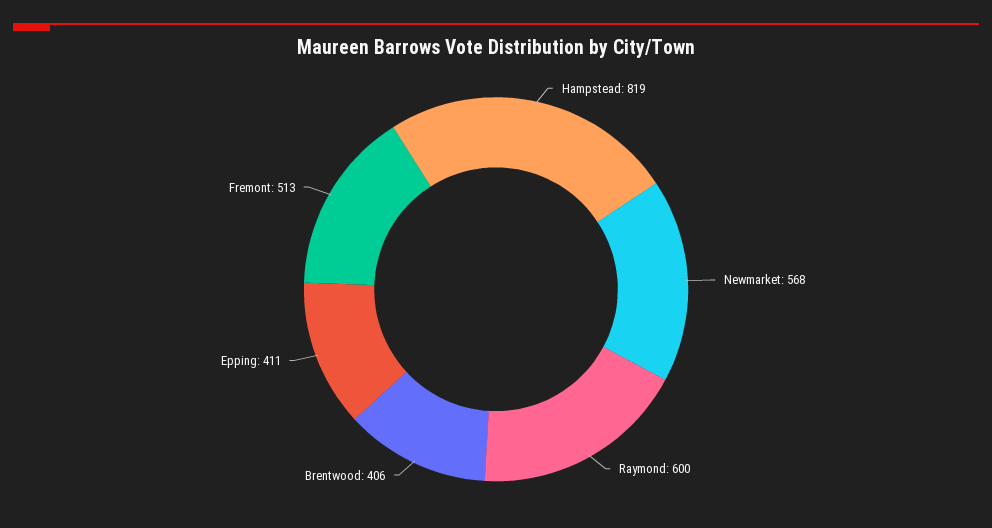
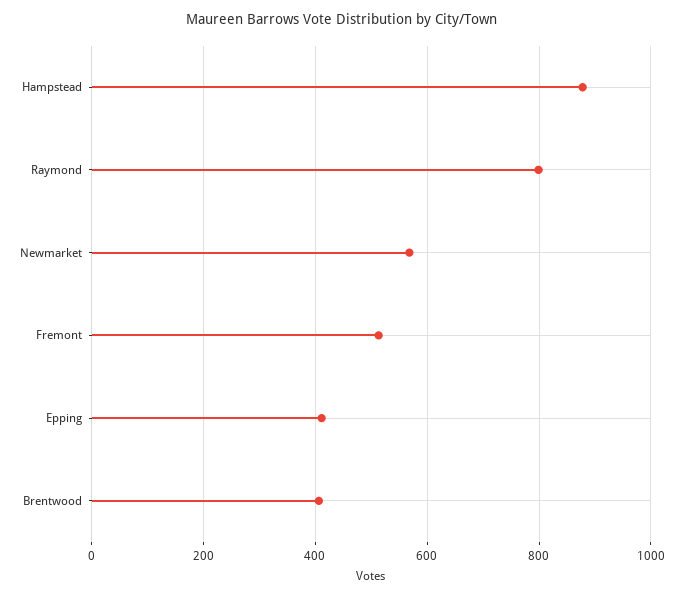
Hampstead: 819 -> 880
Raymond: 600 -> 800

